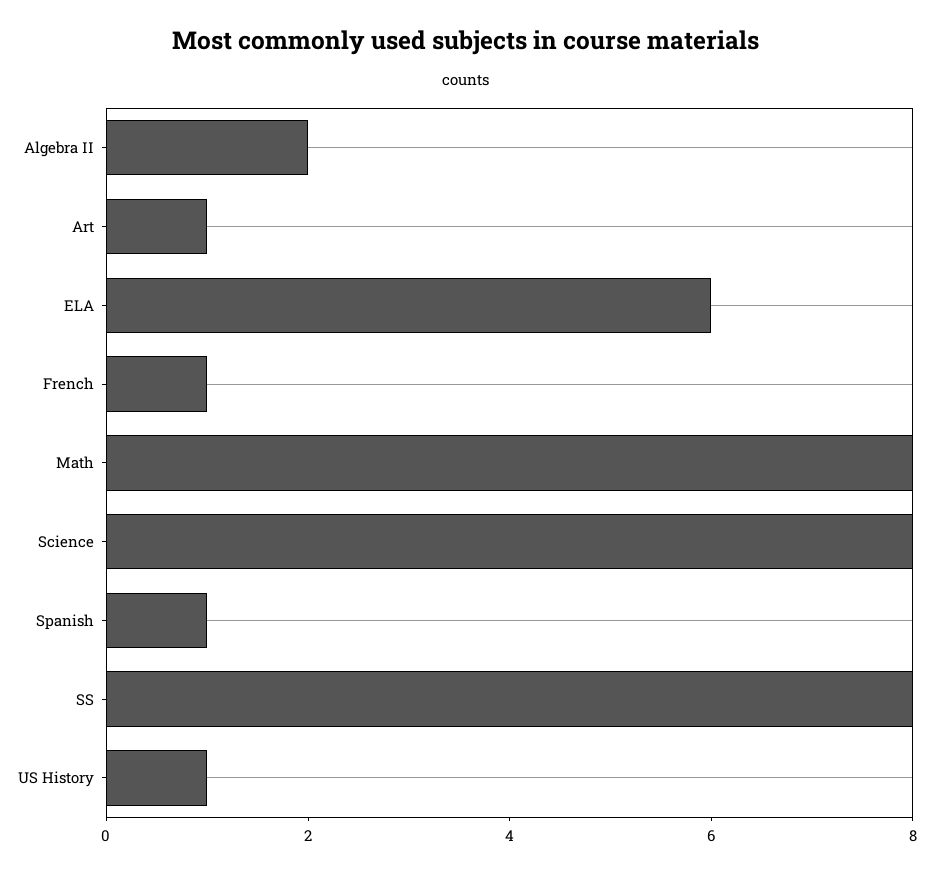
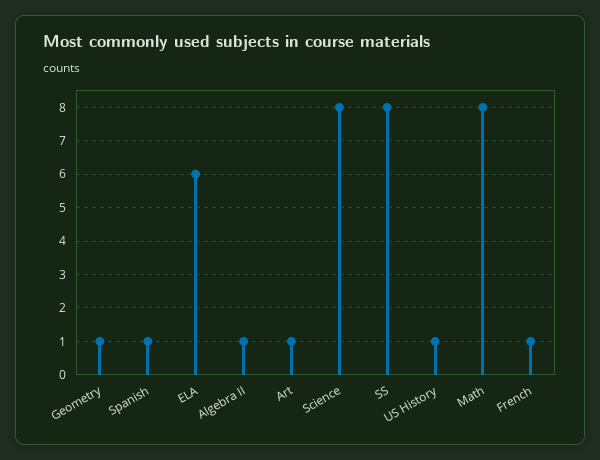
Algebra II: 2 -> 1
Geometry: none -> 1

